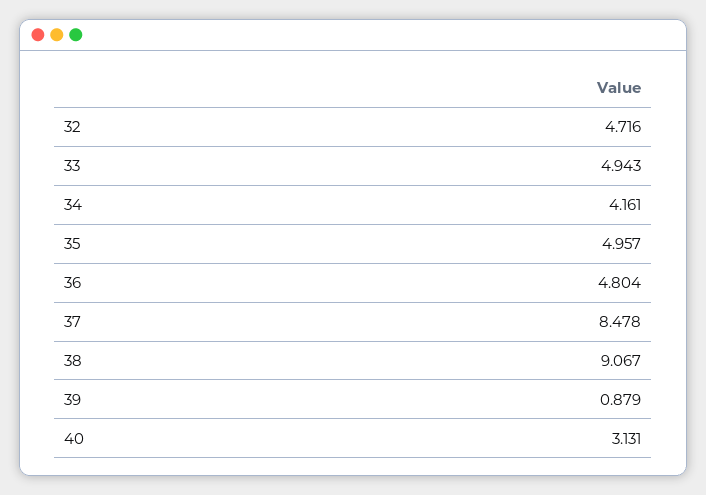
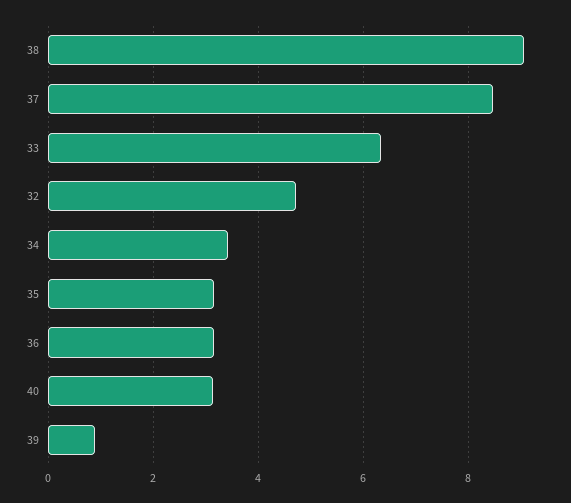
33: 4.943 -> 6.4
34: 4.161 -> 3.4
35: 4.957 -> 3.2
36: 4.804 -> 3.2

